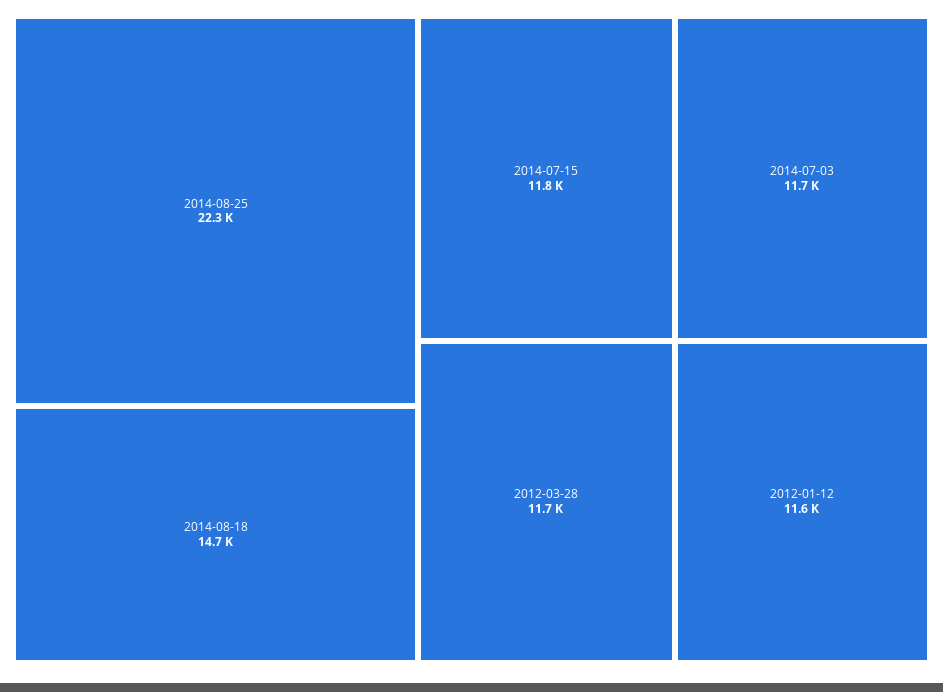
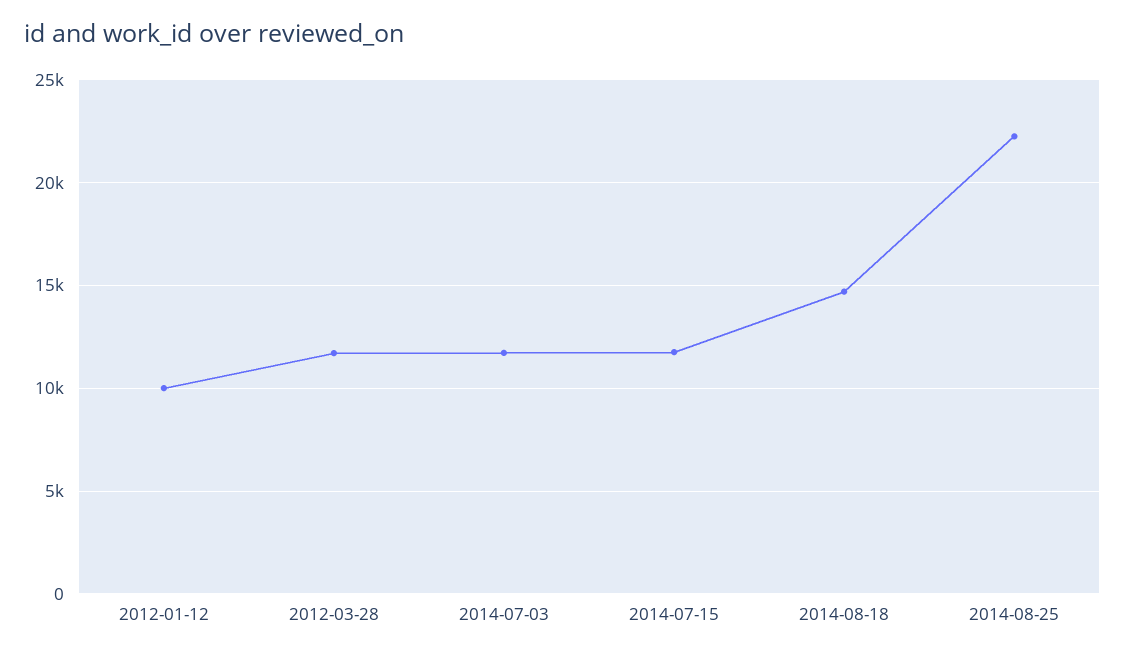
2012-01-12: 11600 -> 10000

